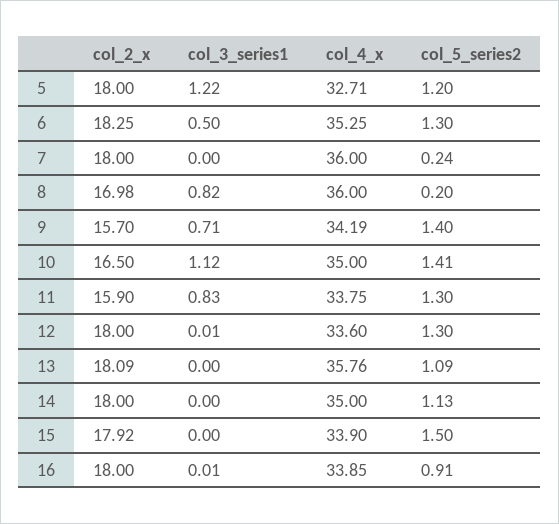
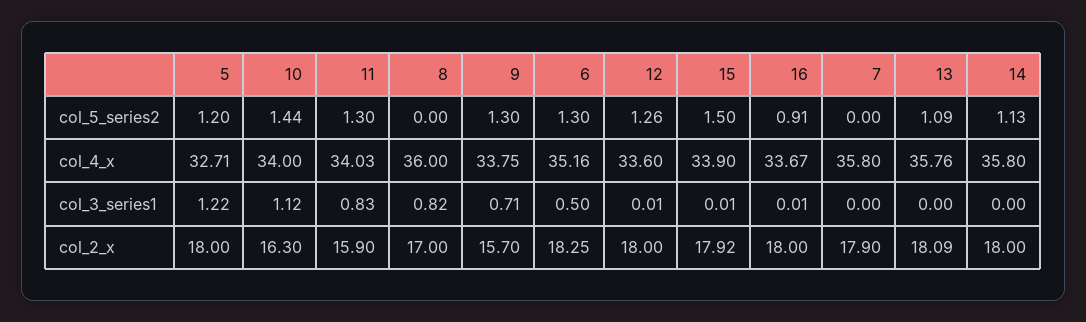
col_4_x, 6: 35.25 -> 35.16
col_2_x, 7: 18 -> 17.9
col_4_x, 7: 36 -> 35.8
col_5_series2, 7: 0.24 -> 0
col_2_x, 8: 16.98 -> 17
col_5_series2, 8: 0.2 -> 0
col_4_x, 9: 34.19 -> 33.75
col_5_series2, 9: 1.4 -> 1.3
col_2_x, 10: 16.5 -> 16.3
col_4_x, 10: 35 -> 34
col_5_series2, 10: 1.41 -> 1.44
col_4_x, 11: 33.75 -> 34.03
col_5_series2, 12: 1.3 -> 1.26
col_4_x, 14: 35 -> 35.8
col_3_series1, 15: 0 -> 0.01
col_4_x, 16: 33.85 -> 33.67

